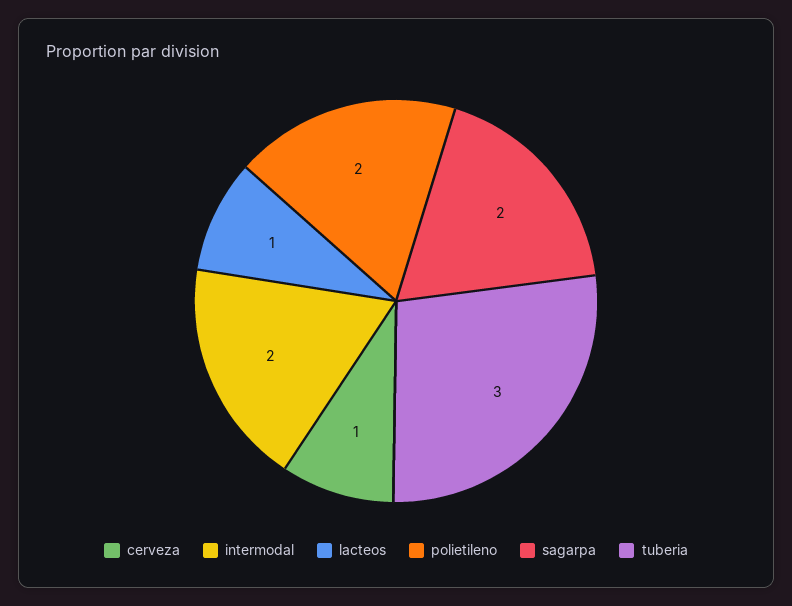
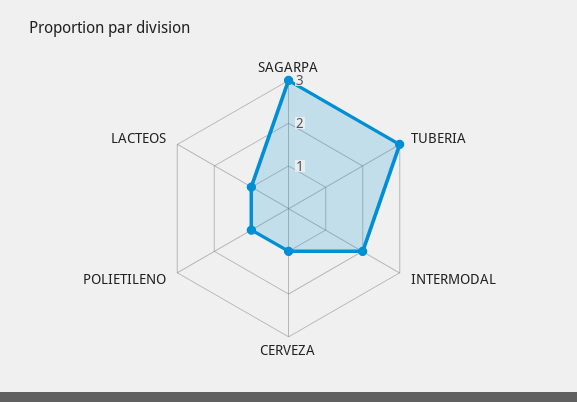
polietileno: 2 -> 1
sagarpa: 2 -> 3

